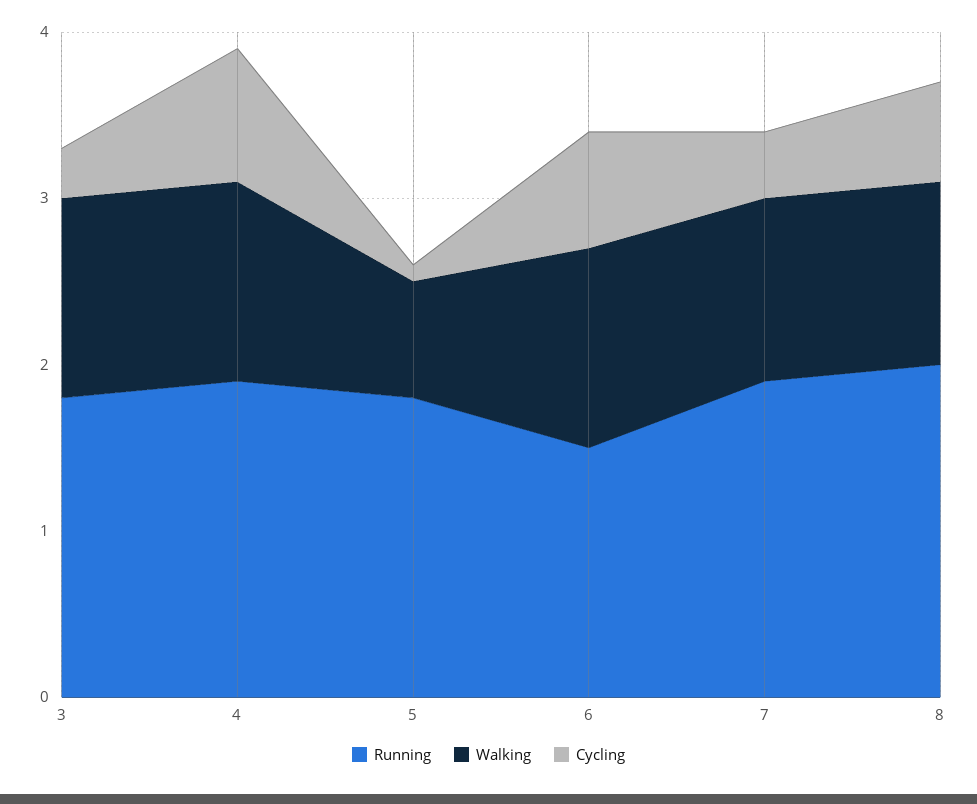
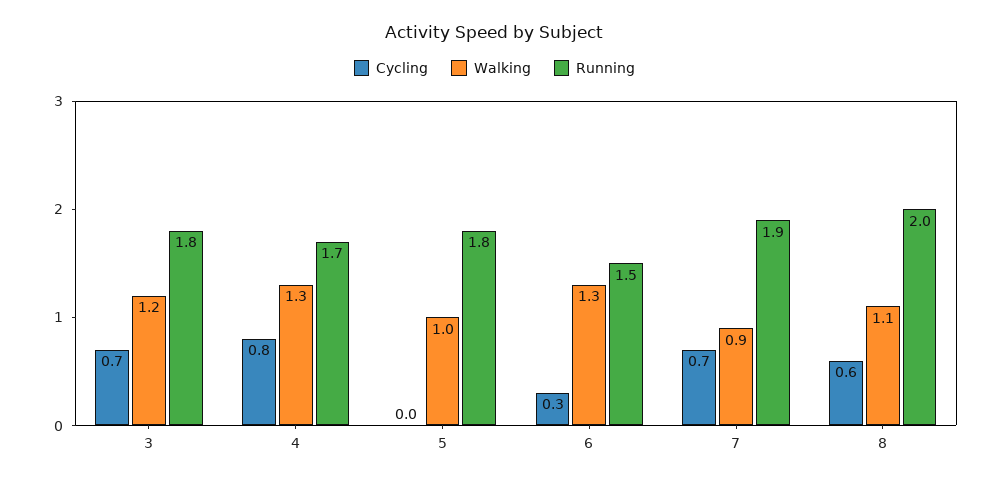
Cycling, 3: 0.3 -> 0.7
Running, 4: 1.9 -> 1.7
Walking, 4: 1.2 -> 1.3
Walking, 5: 0.7 -> 1
Cycling, 5: 0.1 -> 0
Walking, 6: 1.2 -> 1.3
Cycling, 6: 0.7 -> 0.3
Walking, 7: 1.1 -> 0.9
Cycling, 7: 0.4 -> 0.7

